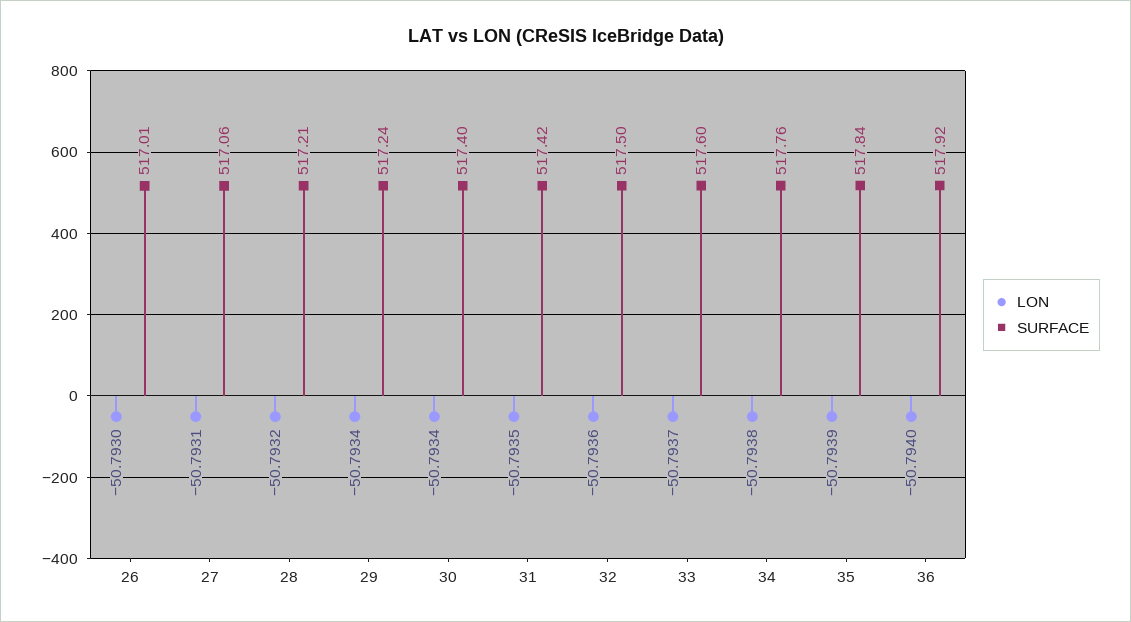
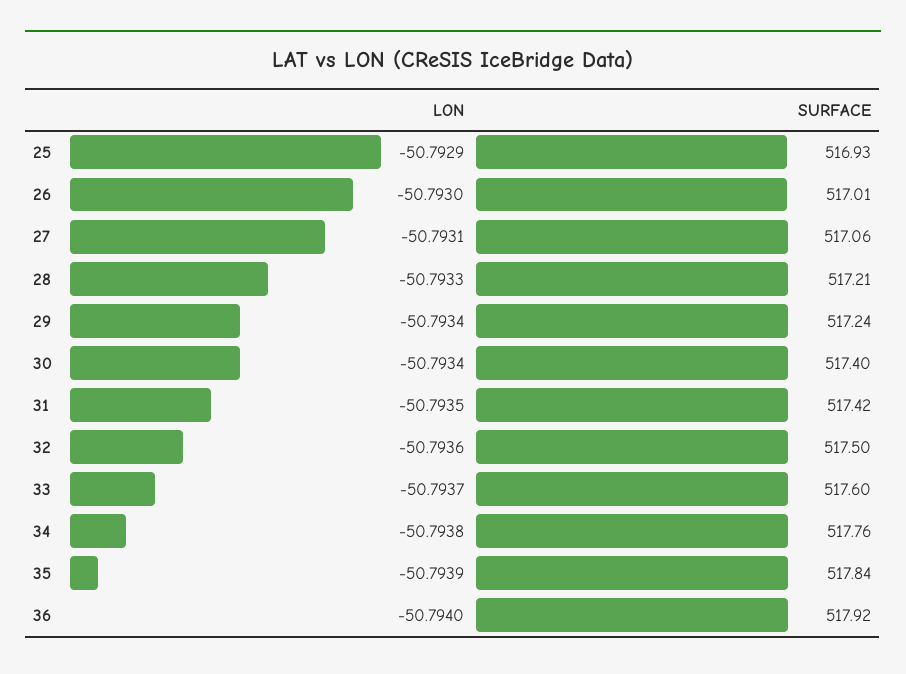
LON, 28: -50.7932 -> -50.7933
LON, 25: none -> -50.7929
SURFACE, 25: none -> 516.93

